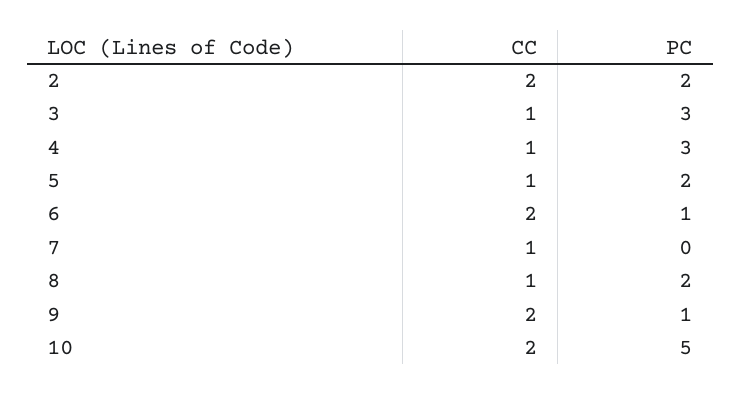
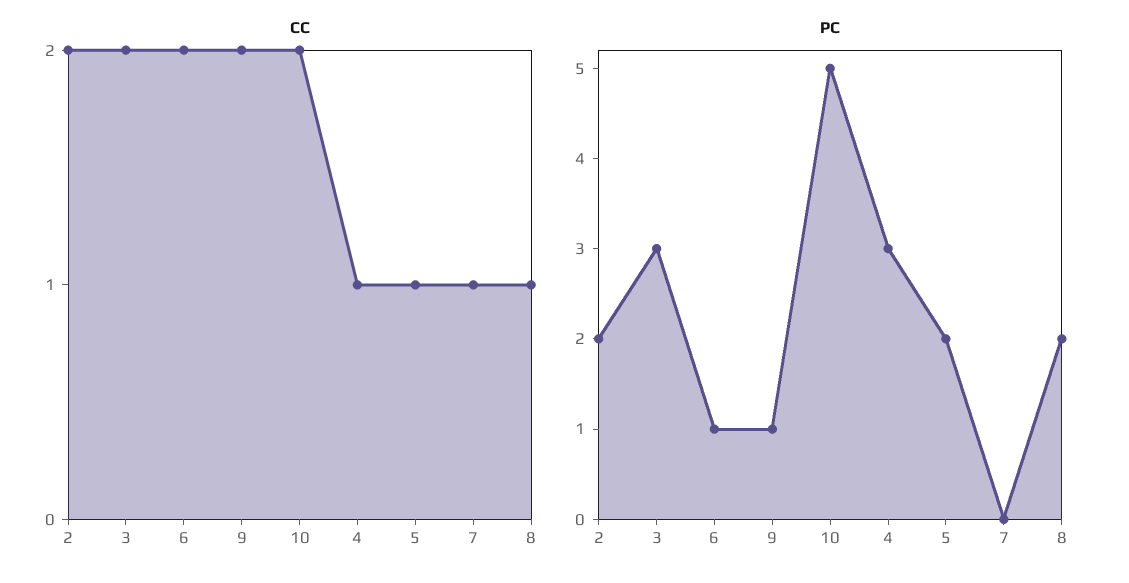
CC, 3: 1 -> 2

